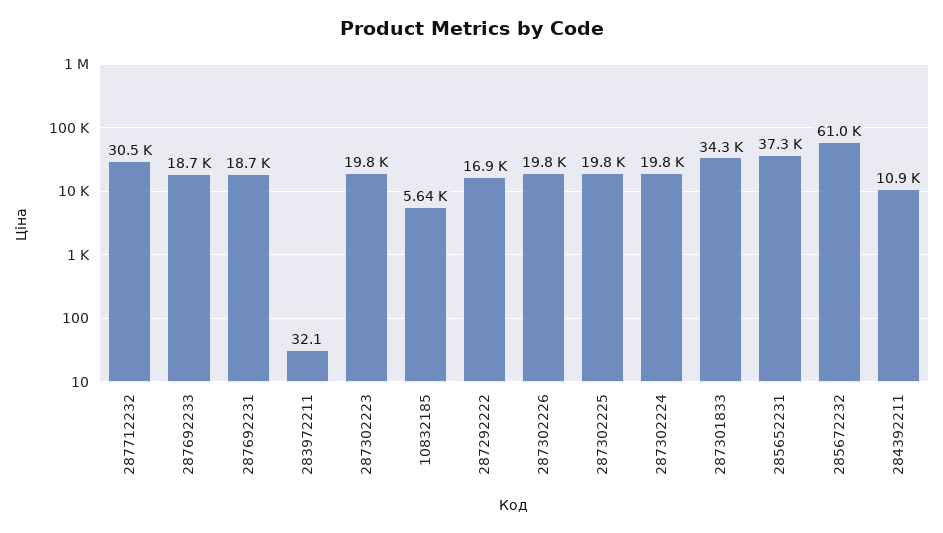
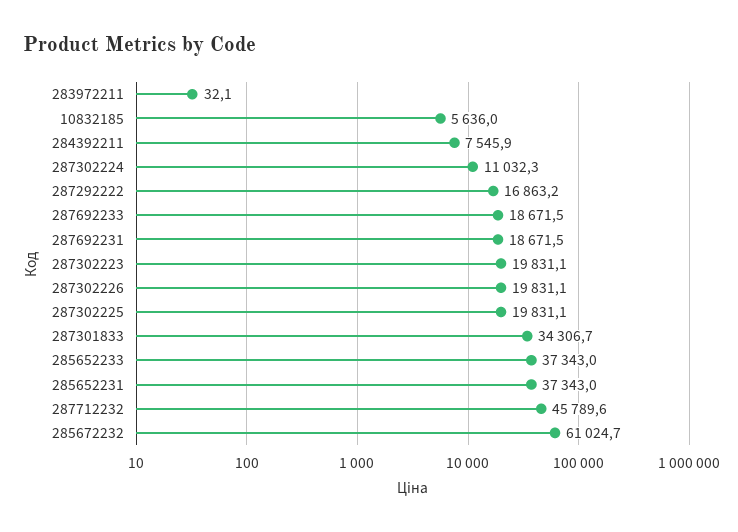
287712232: 30500 -> 45789.6
287302224: 19800 -> 11032.3
284392211: 10900 -> 7545.9
285652233: none -> 37343

